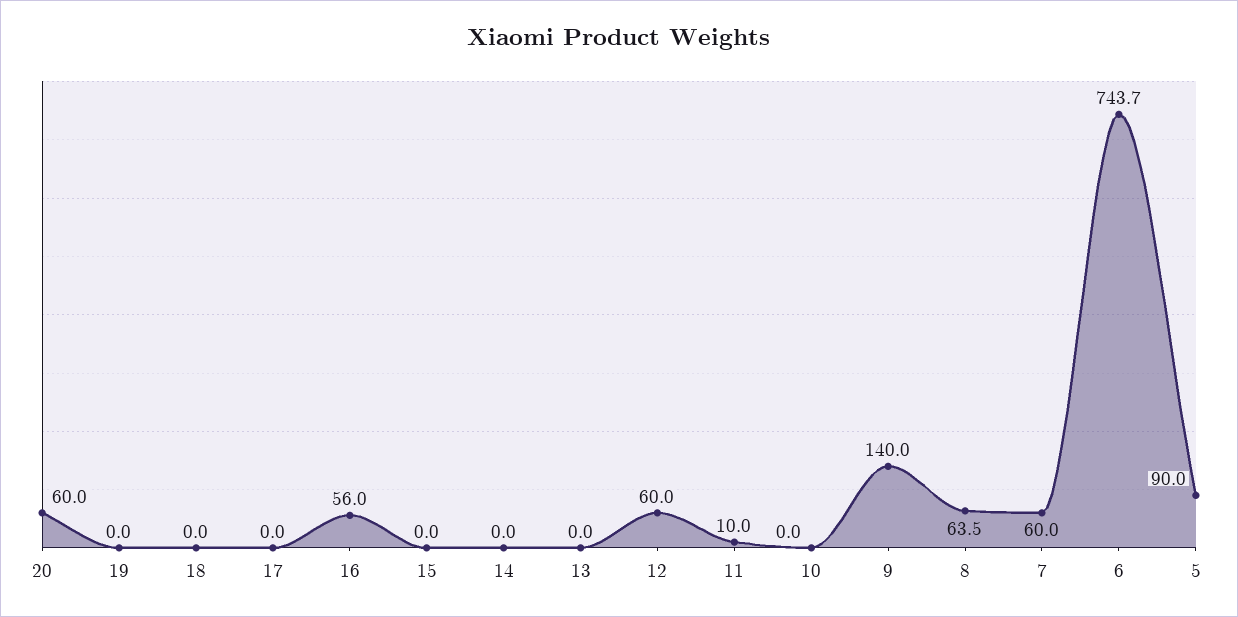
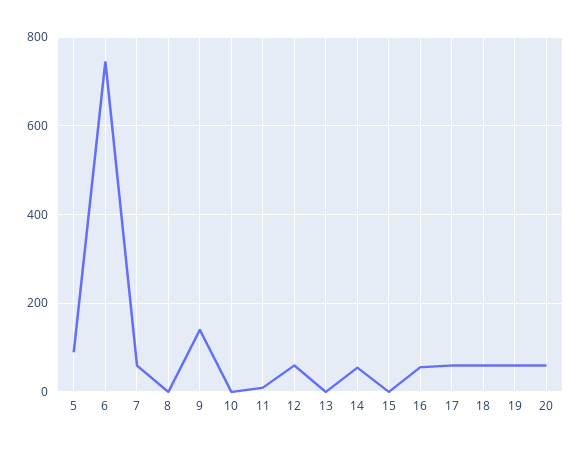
19: 0 -> 60
18: 0 -> 60
17: 0 -> 60
14: 0 -> 60
8: 63.5 -> 0

